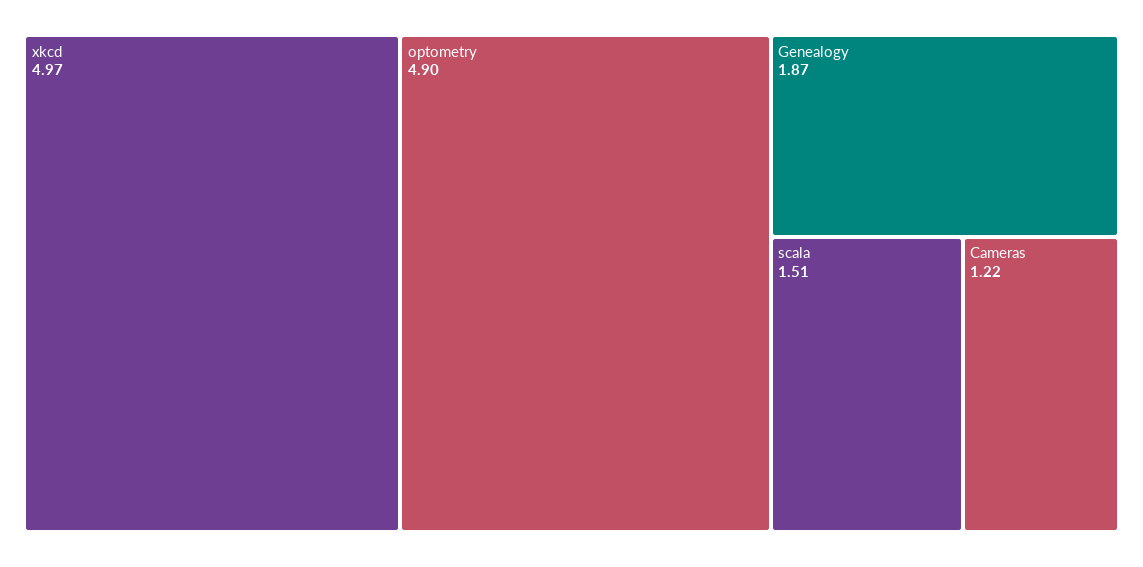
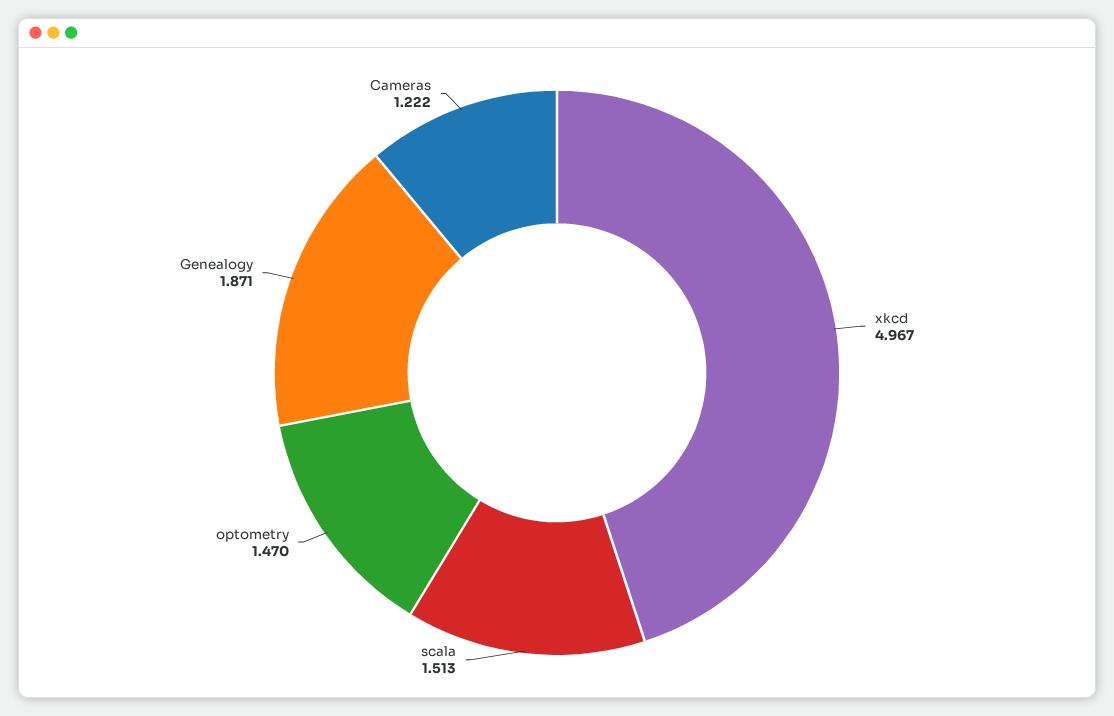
optometry: 4.9 -> 1.47

